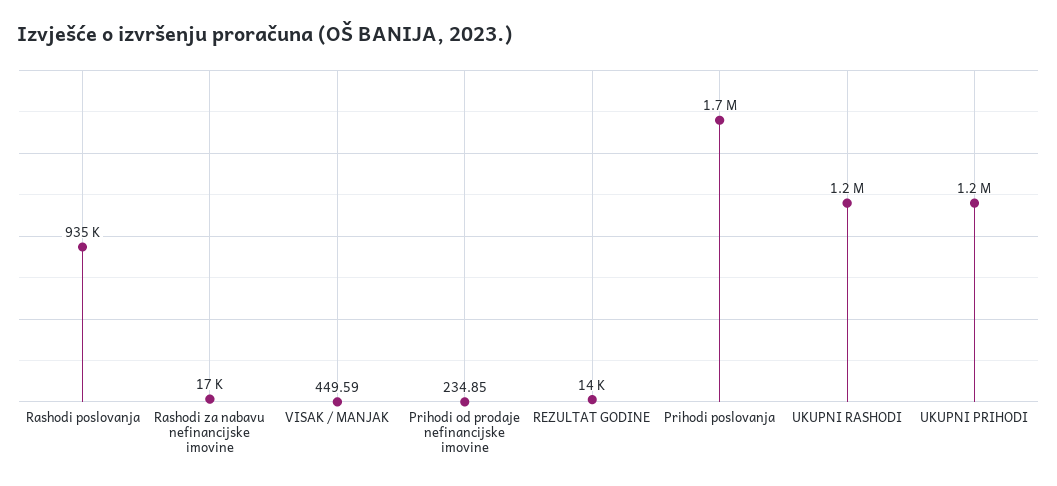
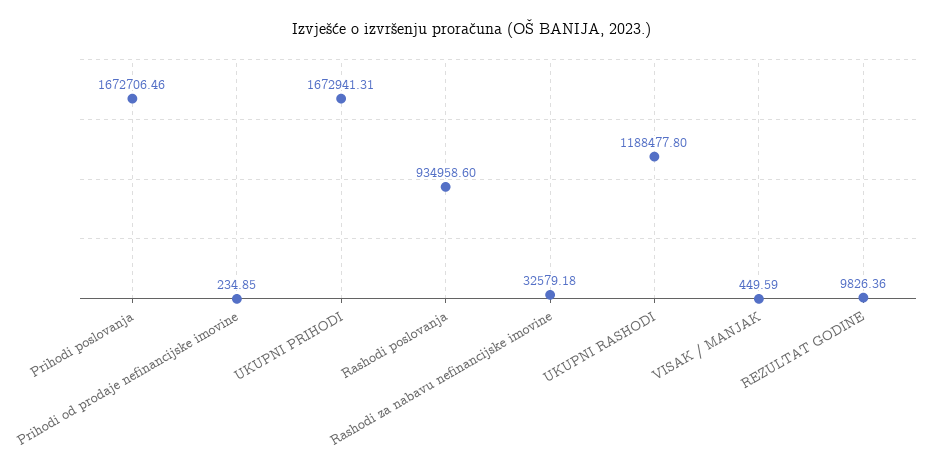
Rashodi za nabavu nefinancijske imovine: 17000 -> 32579.18
REZULTAT GODINE: 14000 -> 9826.36
UKUPNI PRIHODI: 1200000 -> 1672941.31

